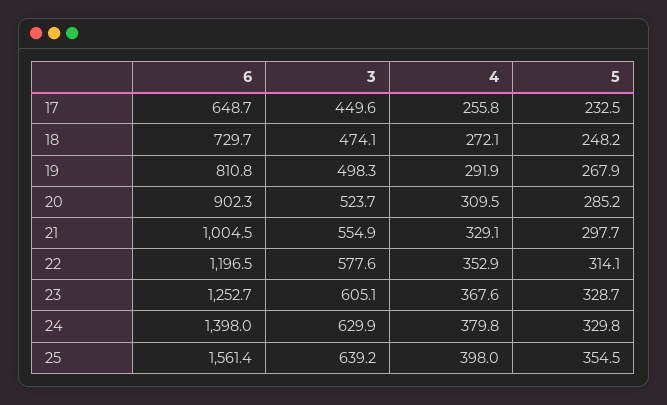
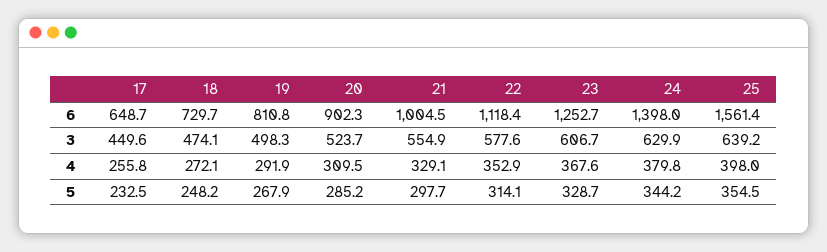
6, 22: 1196.5 -> 1118.4
3, 23: 605.1 -> 606.7
5, 24: 329.8 -> 344.2

